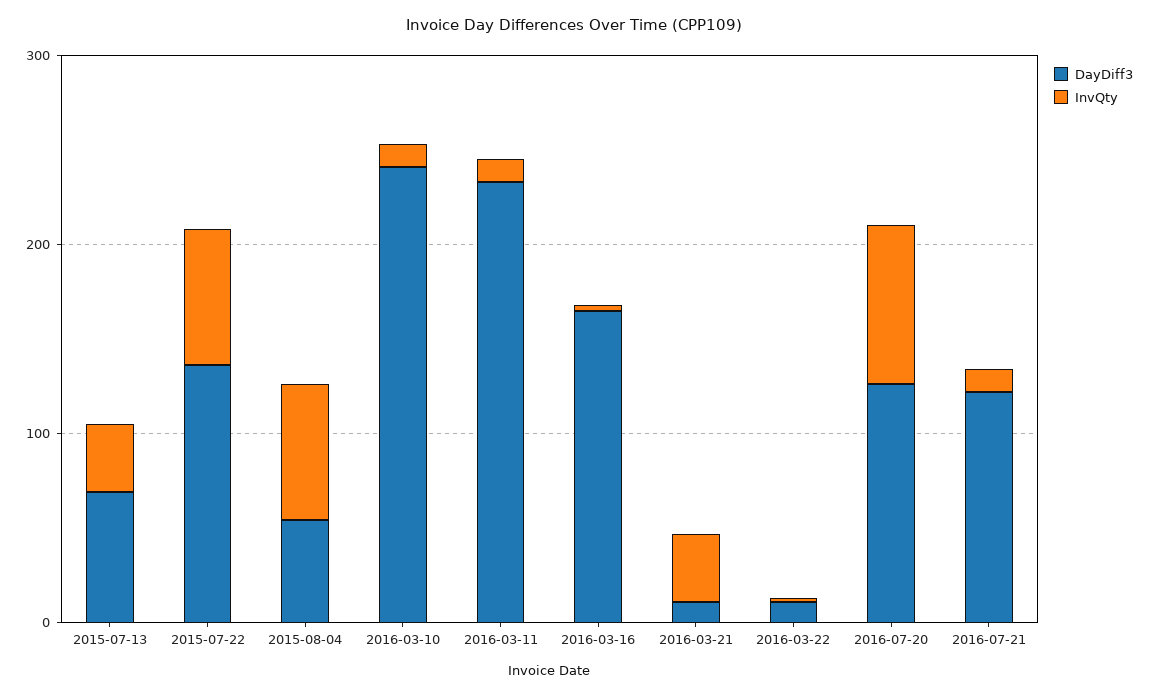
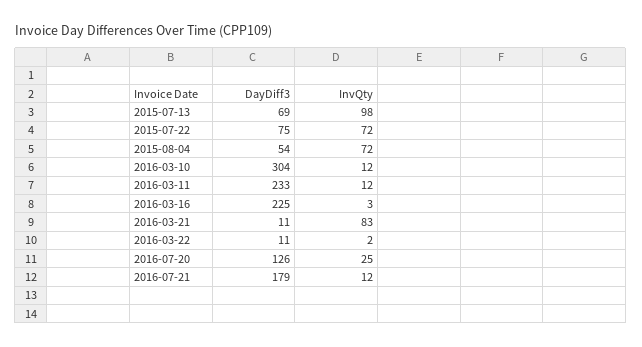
InvQty, 2015-07-13: 40 -> 98
DayDiff3, 2015-07-22: 140 -> 75
DayDiff3, 2016-03-10: 240 -> 304
DayDiff3, 2016-03-16: 160 -> 225
InvQty, 2016-03-21: 40 -> 83
InvQty, 2016-07-20: 80 -> 25
DayDiff3, 2016-07-21: 120 -> 179

